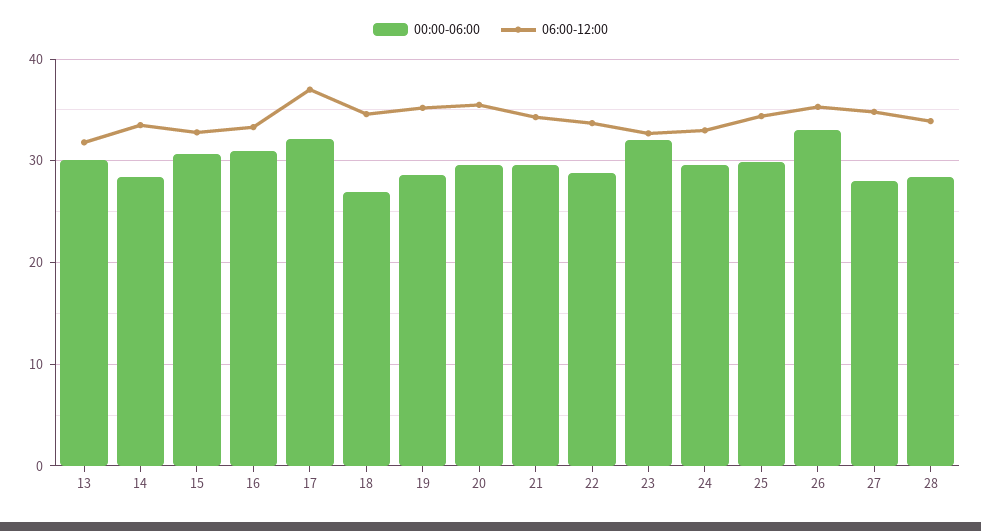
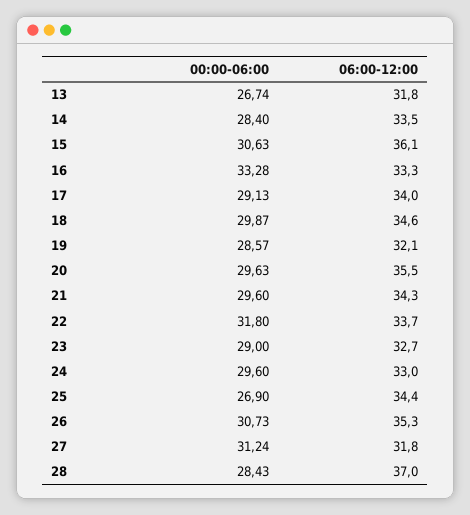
00:00-06:00, 13: 30 -> 26.74
06:00-12:00, 15: 33 -> 36.1
00:00-06:00, 16: 31 -> 33.28
00:00-06:00, 17: 32 -> 29.13
06:00-12:00, 17: 37 -> 34
00:00-06:00, 18: 27 -> 29.87
06:00-12:00, 19: 35 -> 32.1
00:00-06:00, 22: 29 -> 31.8
00:00-06:00, 23: 32 -> 29
00:00-06:00, 25: 30 -> 26.9
00:00-06:00, 26: 33 -> 30.73
00:00-06:00, 27: 28 -> 31.24
06:00-12:00, 27: 35 -> 31.8
06:00-12:00, 28: 34 -> 37

